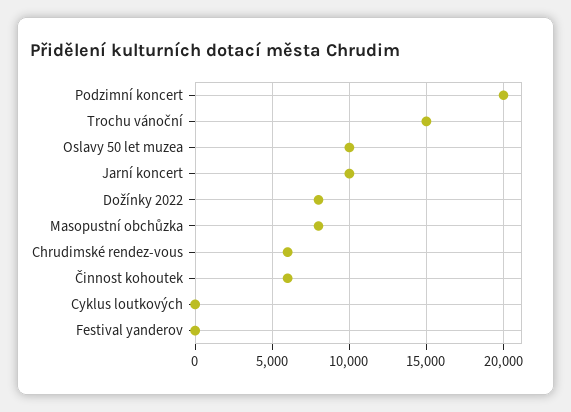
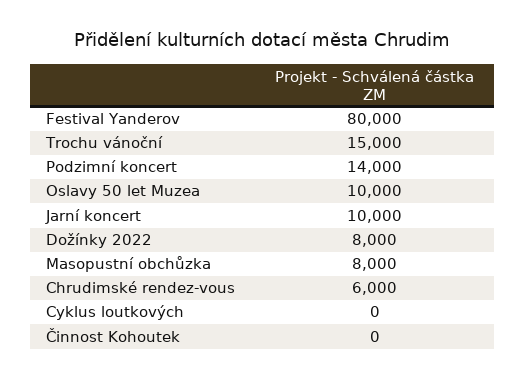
Podzimní koncert: 20000 -> 14000
Činnost kohoutek: 6000 -> 0
Festival yanderov: 0 -> 80000

